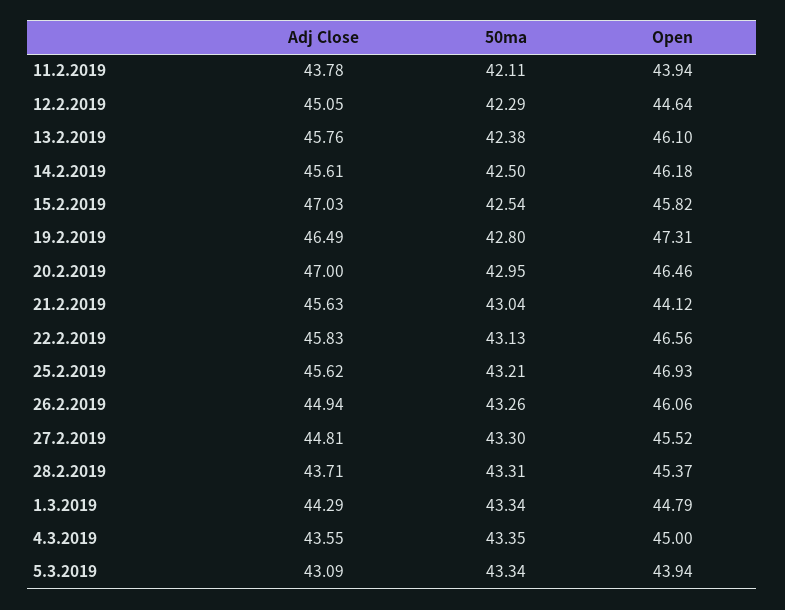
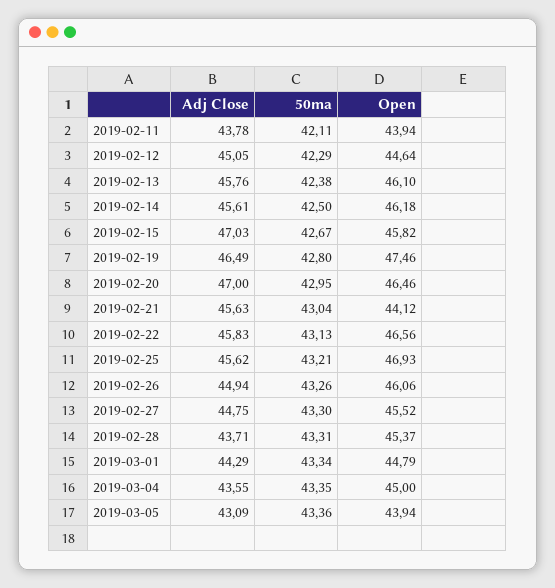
50ma, 15.2.2019: 42.54 -> 42.67
Open, 19.2.2019: 47.31 -> 47.46
Adj Close, 27.2.2019: 44.81 -> 44.75
50ma, 5.3.2019: 43.34 -> 43.36

